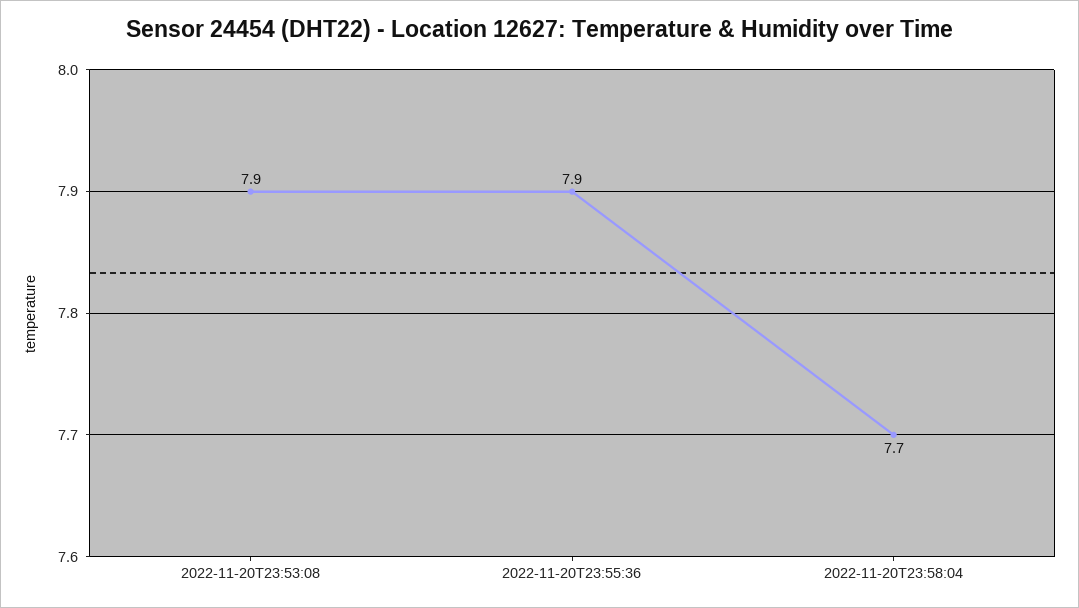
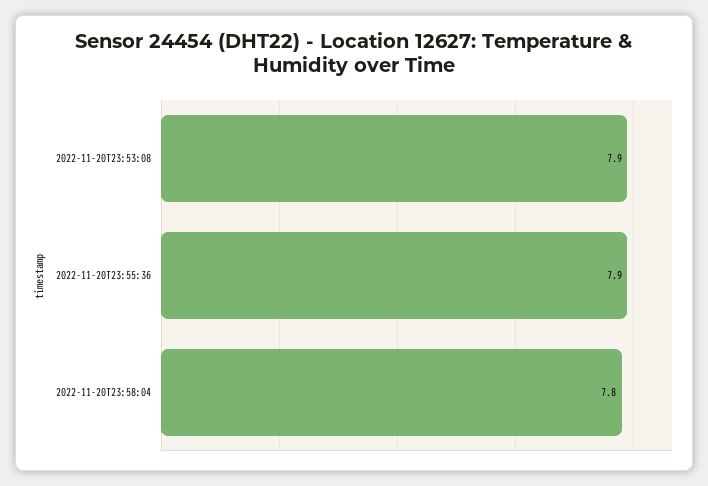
2022-11-20T23:58:04: 7.7 -> 7.8

